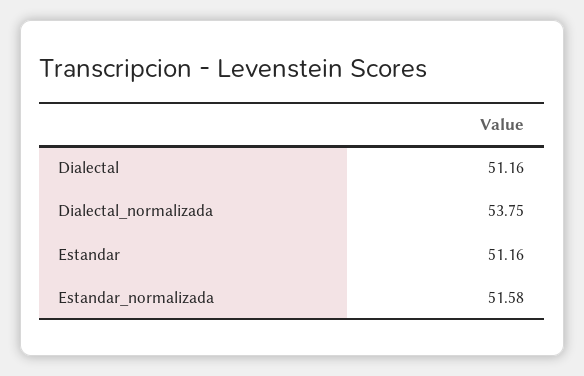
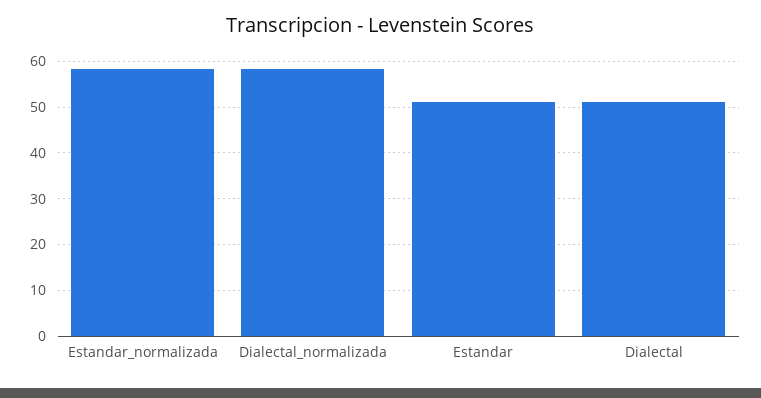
Dialectal_normalizada: 53.75 -> 58
Estandar_normalizada: 51.58 -> 58

